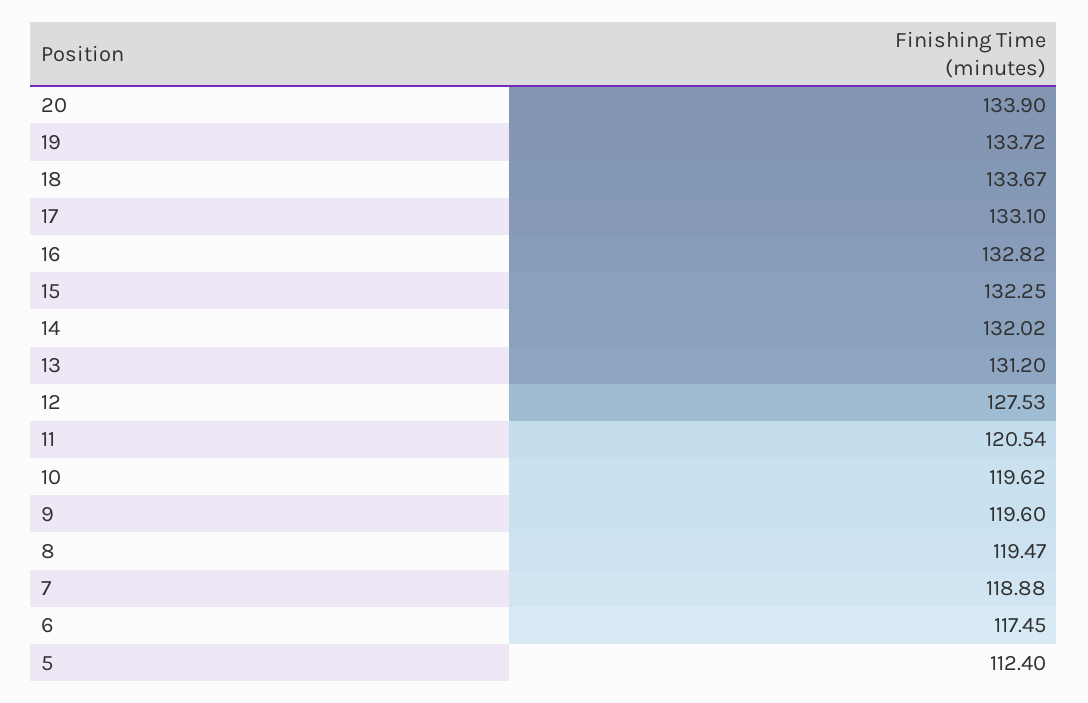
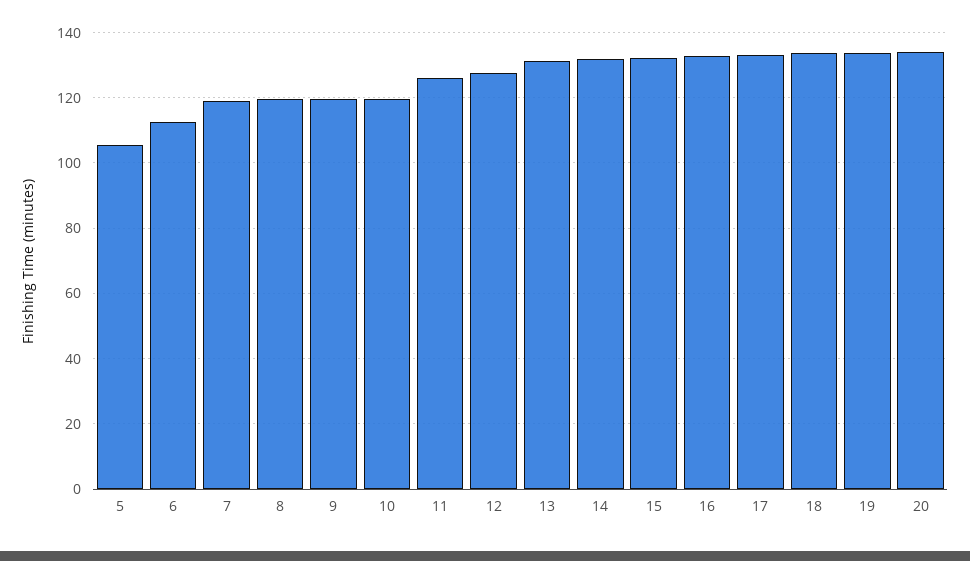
11: 120.54 -> 126
6: 117.45 -> 112
5: 112.4 -> 106

